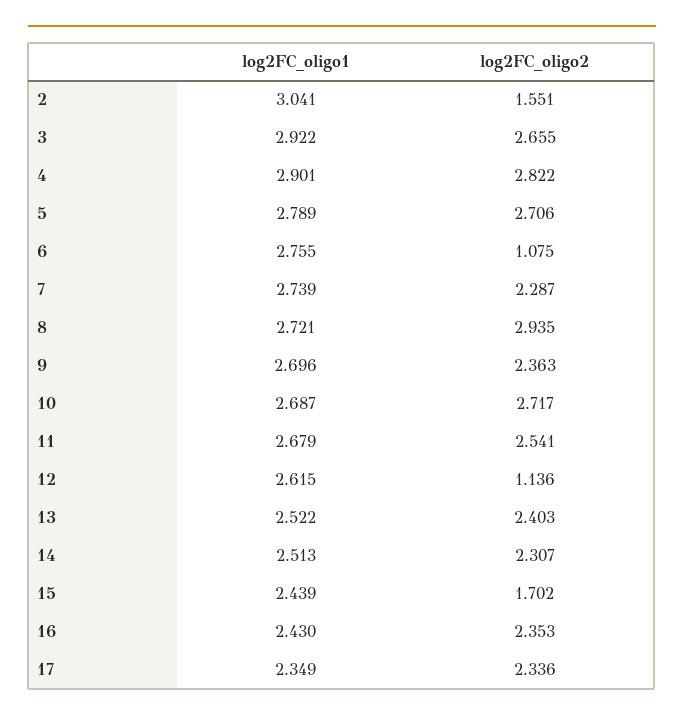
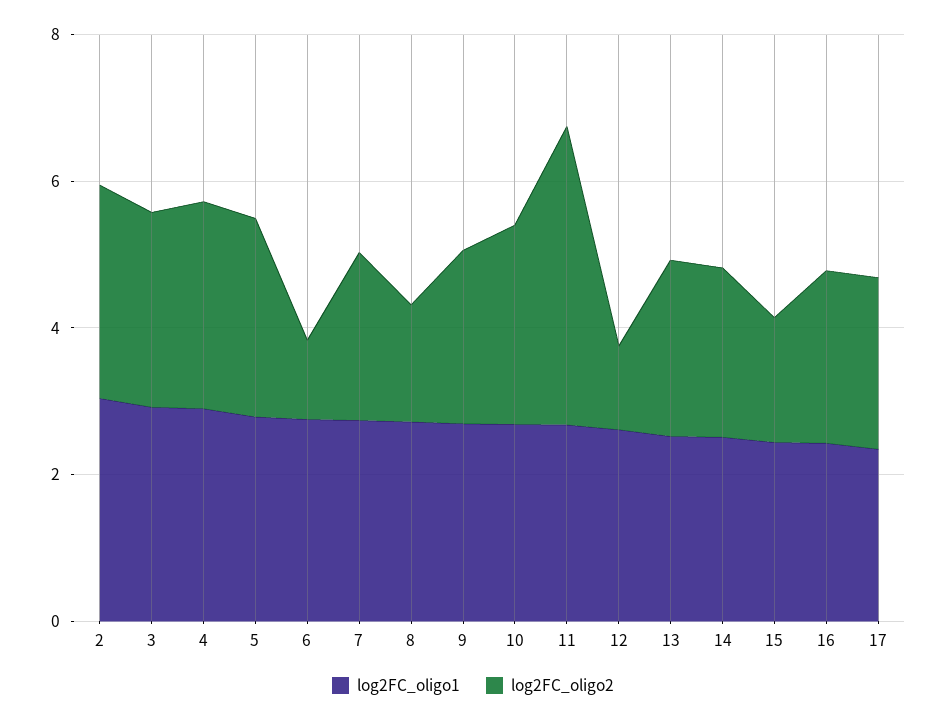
log2FC_oligo2, 2: 1.551 -> 3
log2FC_oligo2, 8: 2.935 -> 1.5
log2FC_oligo2, 11: 2.541 -> 4

